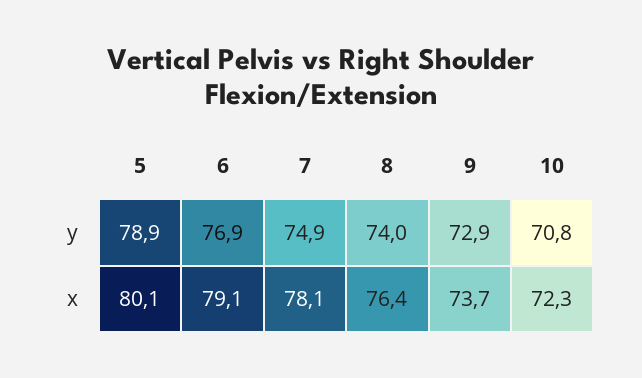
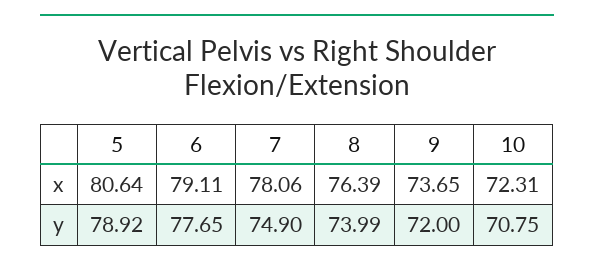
6, y: 76.9 -> 77.65
9, y: 72.9 -> 72
5, x: 80.1 -> 80.64

